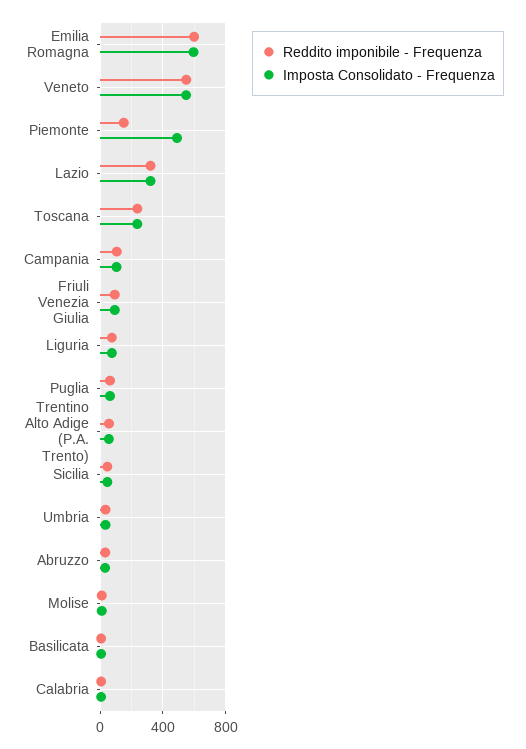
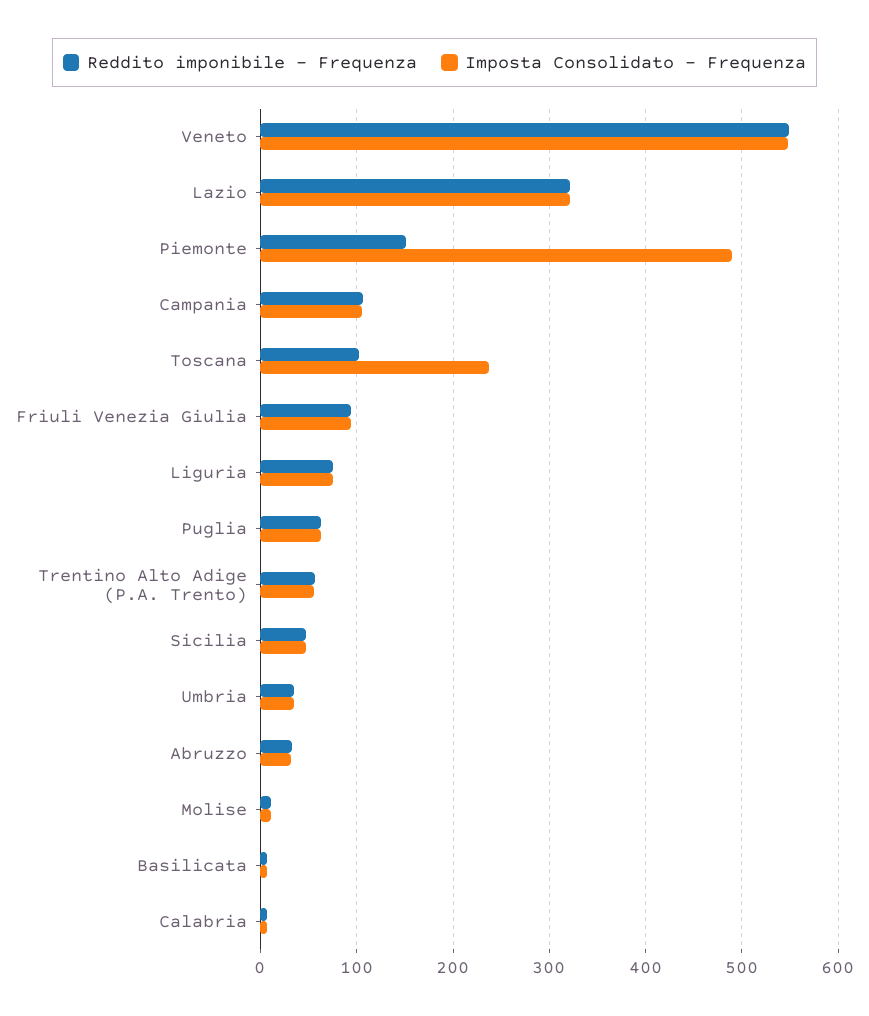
Reddito imponibile - Frequenza, Emilia Romagna: 600 -> none
Imposta Consolidato - Frequenza, Emilia Romagna: 600 -> none
Reddito imponibile - Frequenza, Toscana: 250 -> 100

